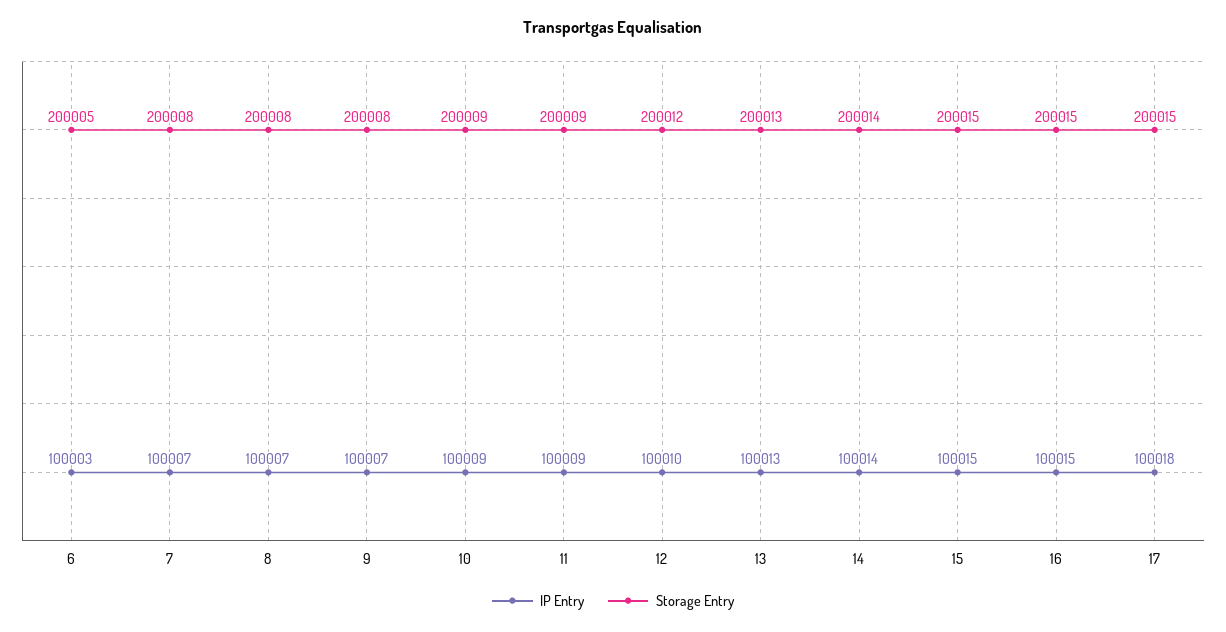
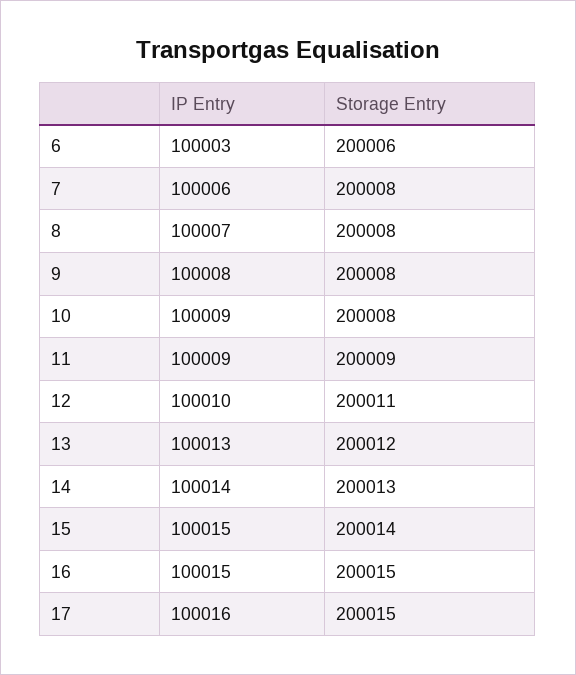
Storage Entry, 6: 200005 -> 200006
IP Entry, 7: 100007 -> 100006
IP Entry, 9: 100007 -> 100008
Storage Entry, 10: 200009 -> 200008
Storage Entry, 12: 200012 -> 200011
Storage Entry, 13: 200013 -> 200012
Storage Entry, 14: 200014 -> 200013
Storage Entry, 15: 200015 -> 200014
IP Entry, 17: 100018 -> 100016

